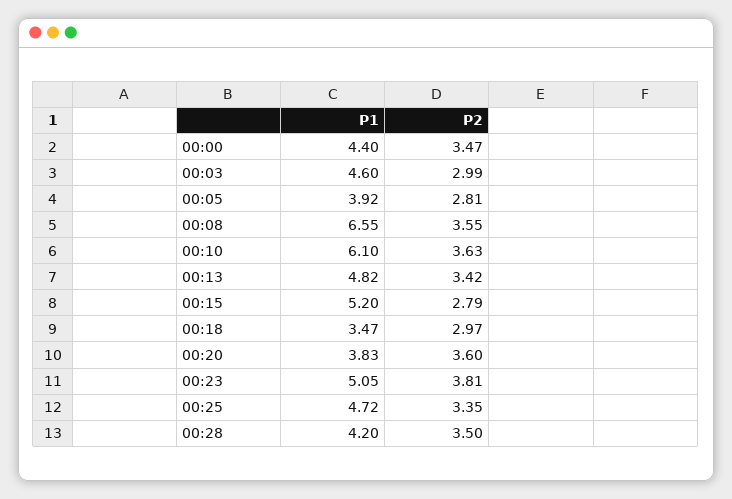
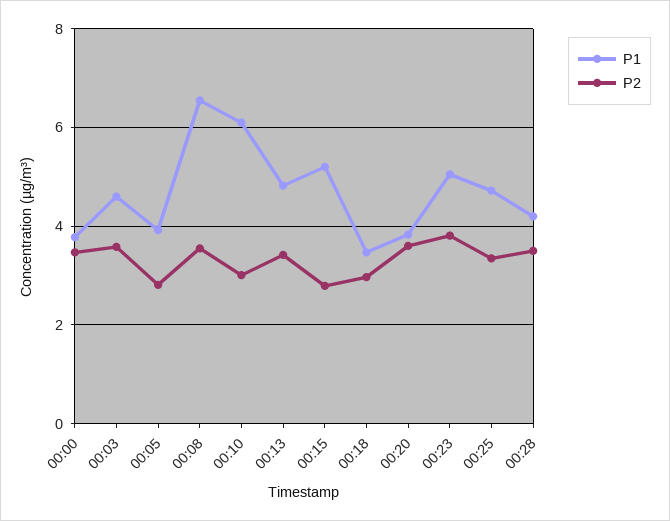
P1, 00:00: 4.4 -> 3.8
P2, 00:03: 2.99 -> 3.6
P2, 00:10: 3.63 -> 3

